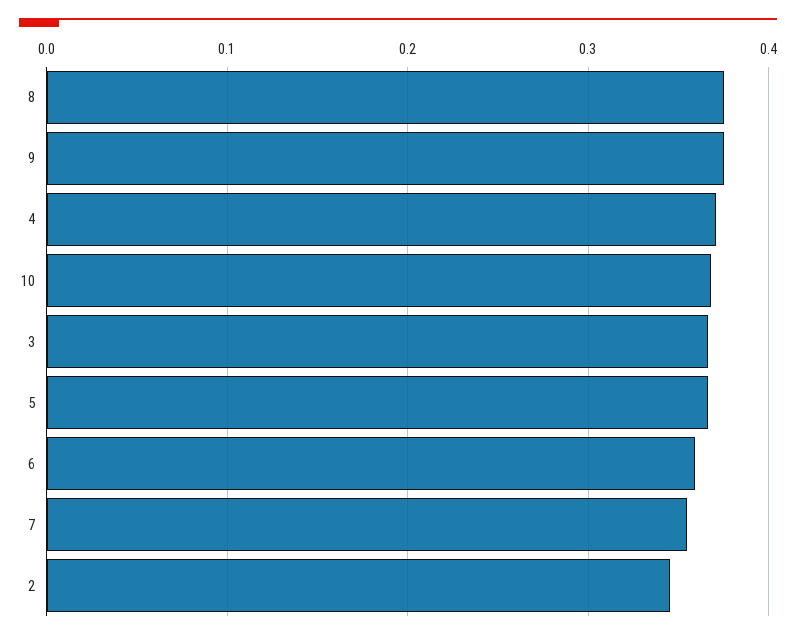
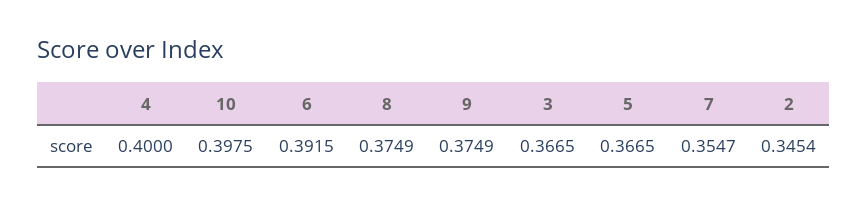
4: 0.37 -> 0.4
10: 0.37 -> 0.3975
6: 0.36 -> 0.3915

